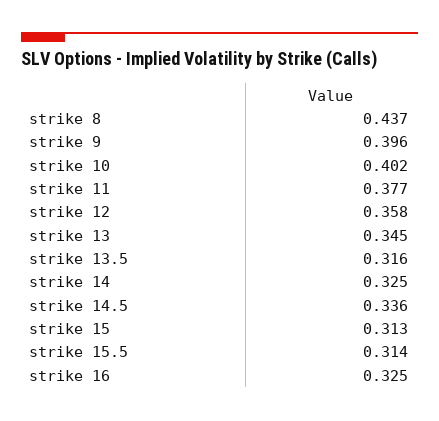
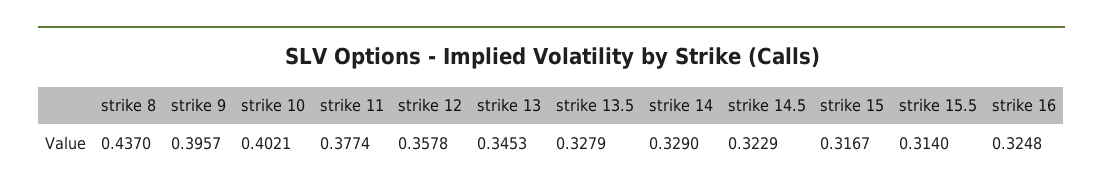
strike 13.5: 0.316 -> 0.3279
strike 14: 0.325 -> 0.329
strike 14.5: 0.336 -> 0.3229
strike 15: 0.313 -> 0.3167

